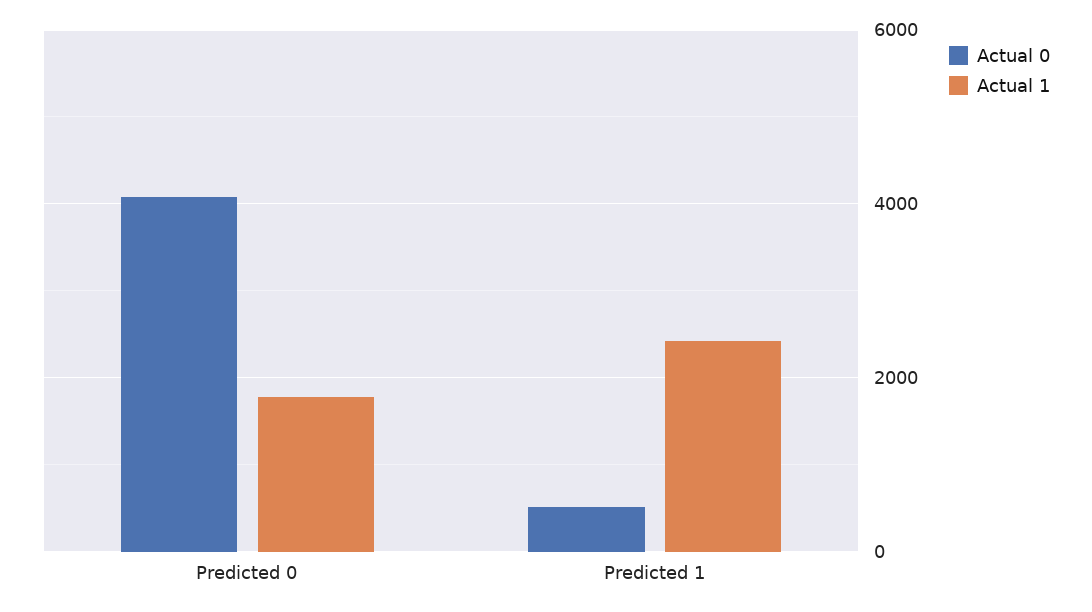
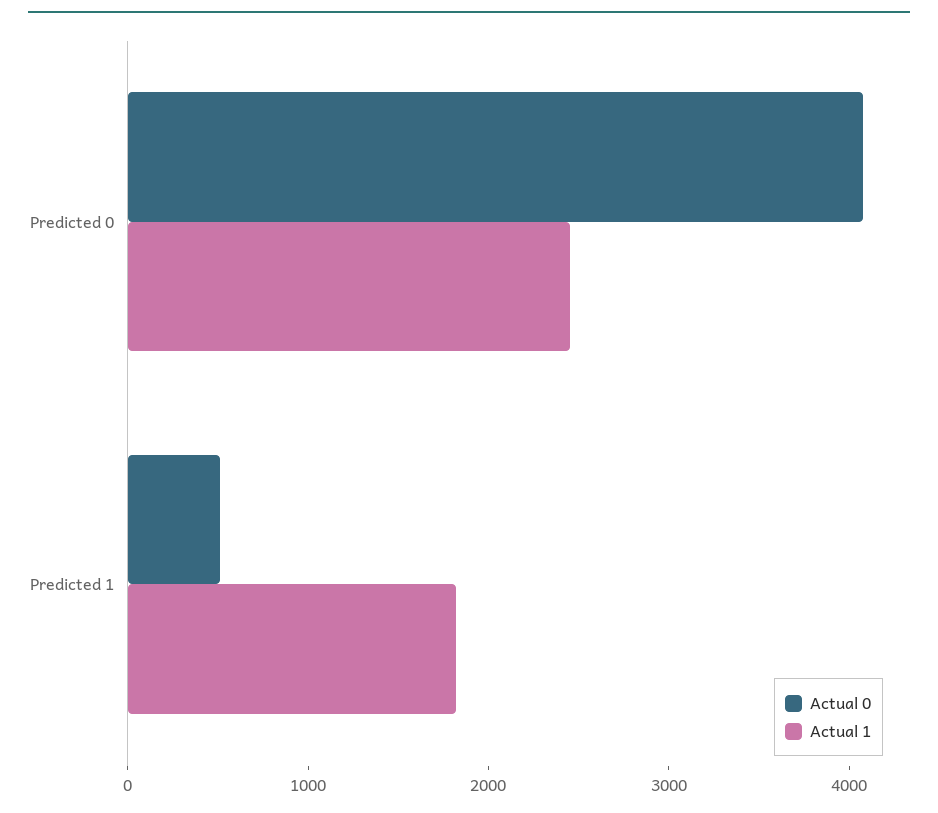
Actual 1, Predicted 0: 1800 -> 2400
Actual 1, Predicted 1: 2400 -> 1800

